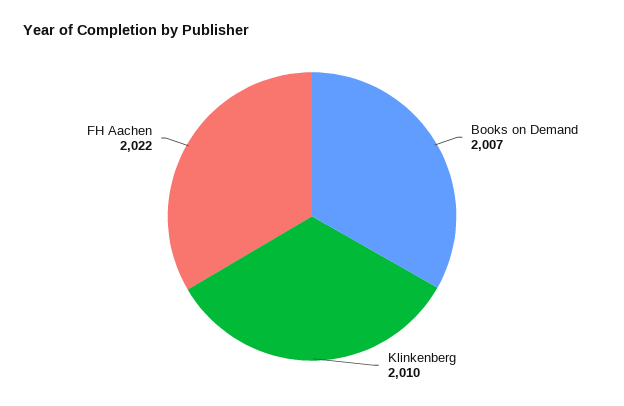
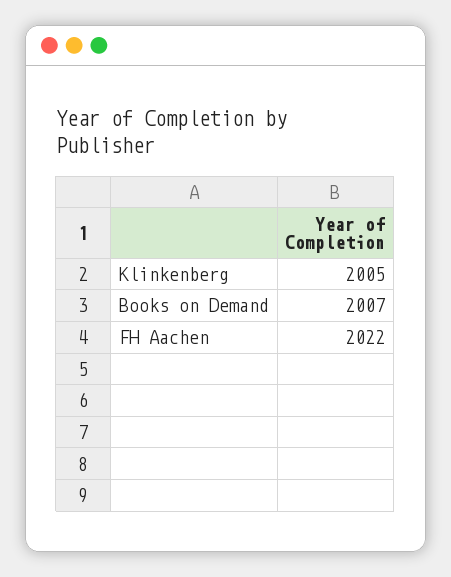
Klinkenberg: 2010 -> 2005

